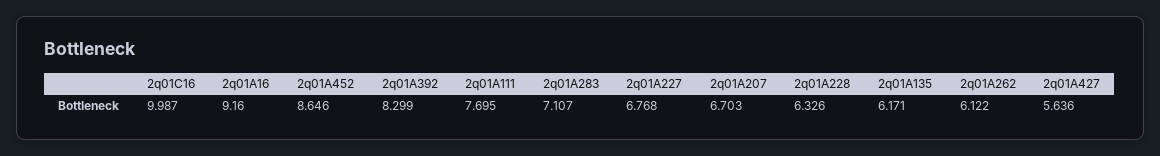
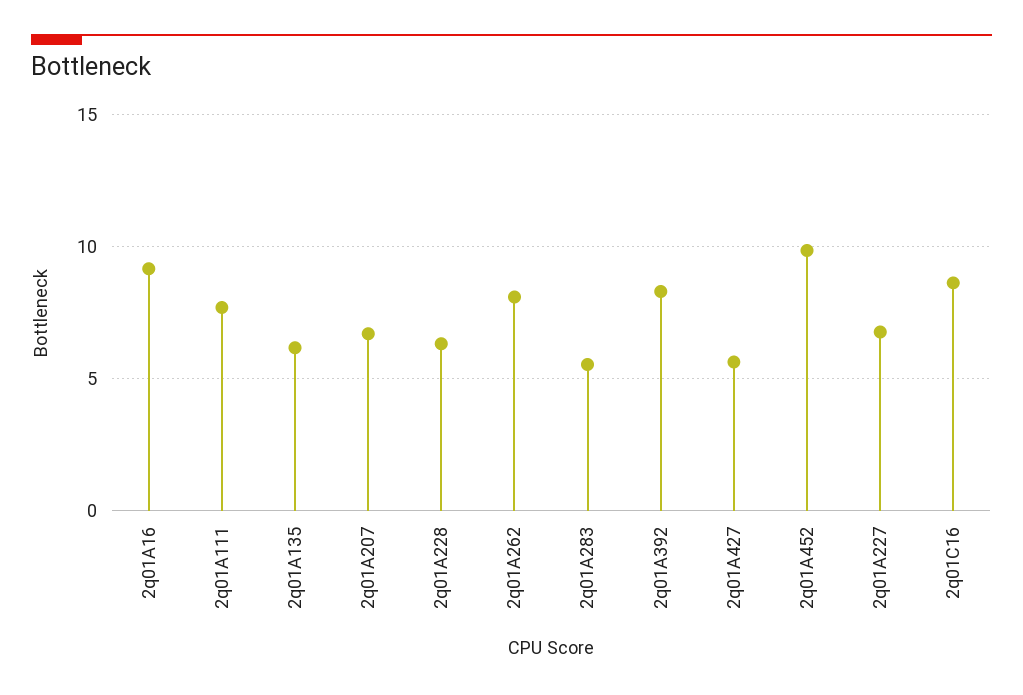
2q01C16: 9.987 -> 8.5
2q01A452: 8.646 -> 10
2q01A283: 7.107 -> 5.5
2q01A262: 6.122 -> 8

